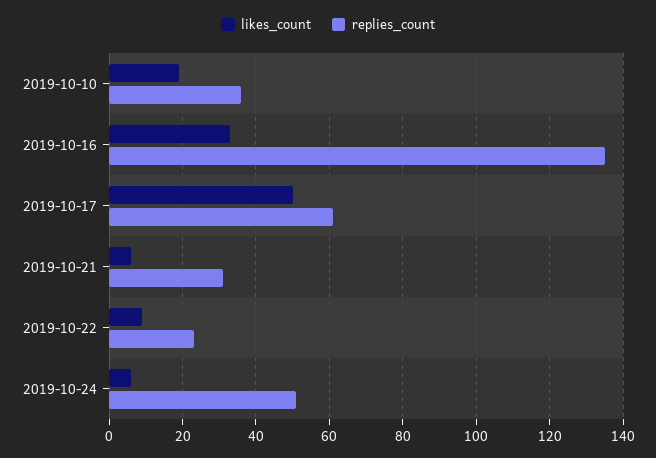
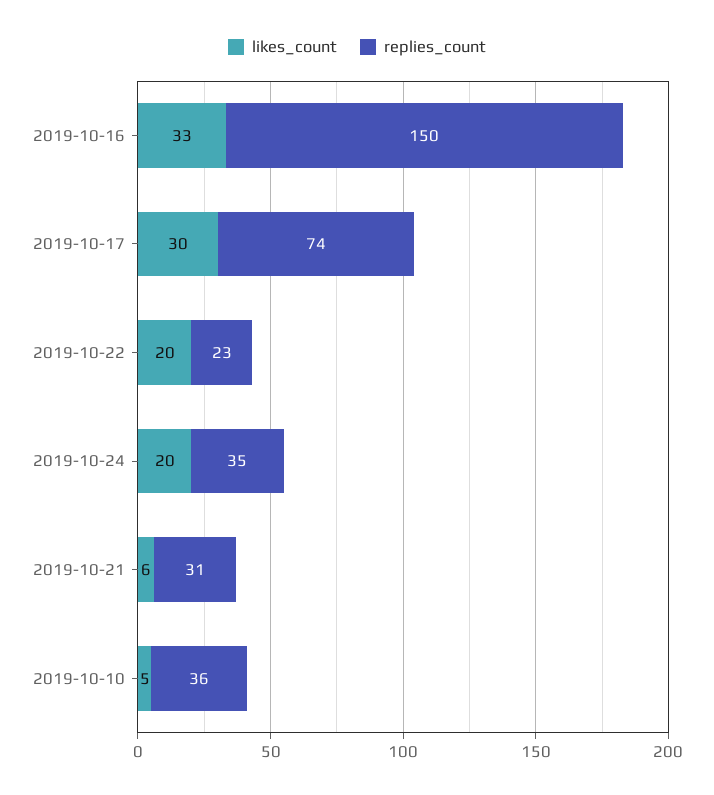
likes_count, 2019-10-10: 20 -> 5
replies_count, 2019-10-16: 135 -> 150
likes_count, 2019-10-17: 50 -> 30
replies_count, 2019-10-17: 60 -> 74
likes_count, 2019-10-22: 10 -> 20
likes_count, 2019-10-24: 5 -> 20
replies_count, 2019-10-24: 50 -> 35

